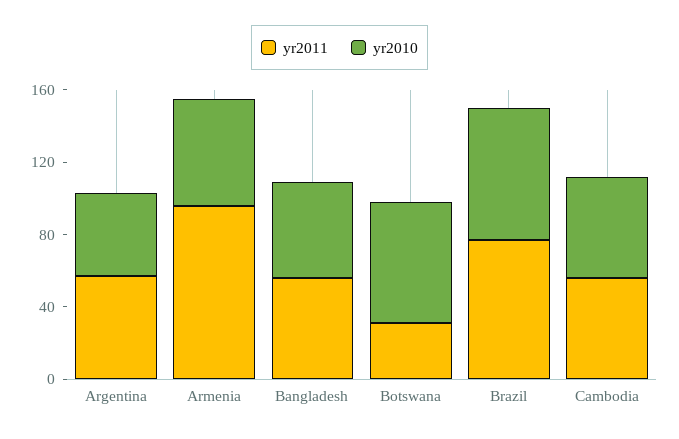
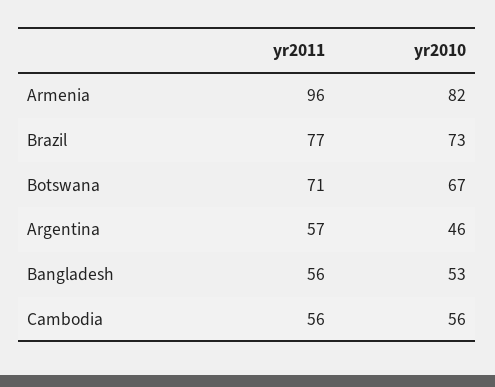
yr2010, Armenia: 60 -> 82
yr2011, Botswana: 30 -> 71

